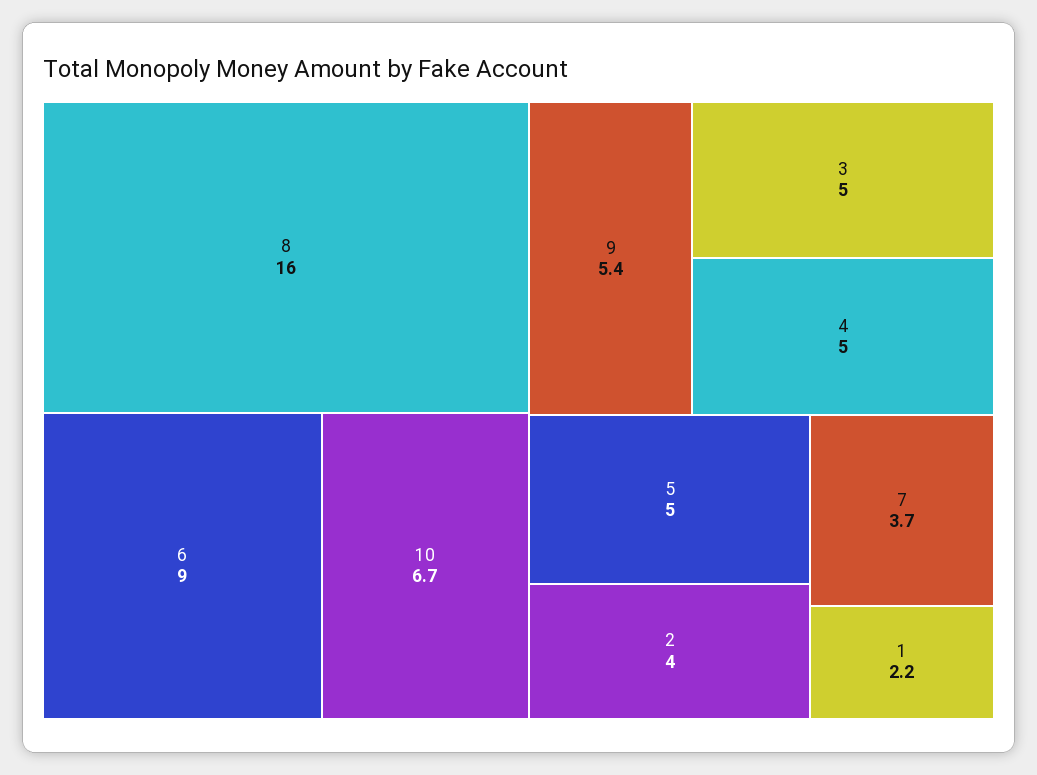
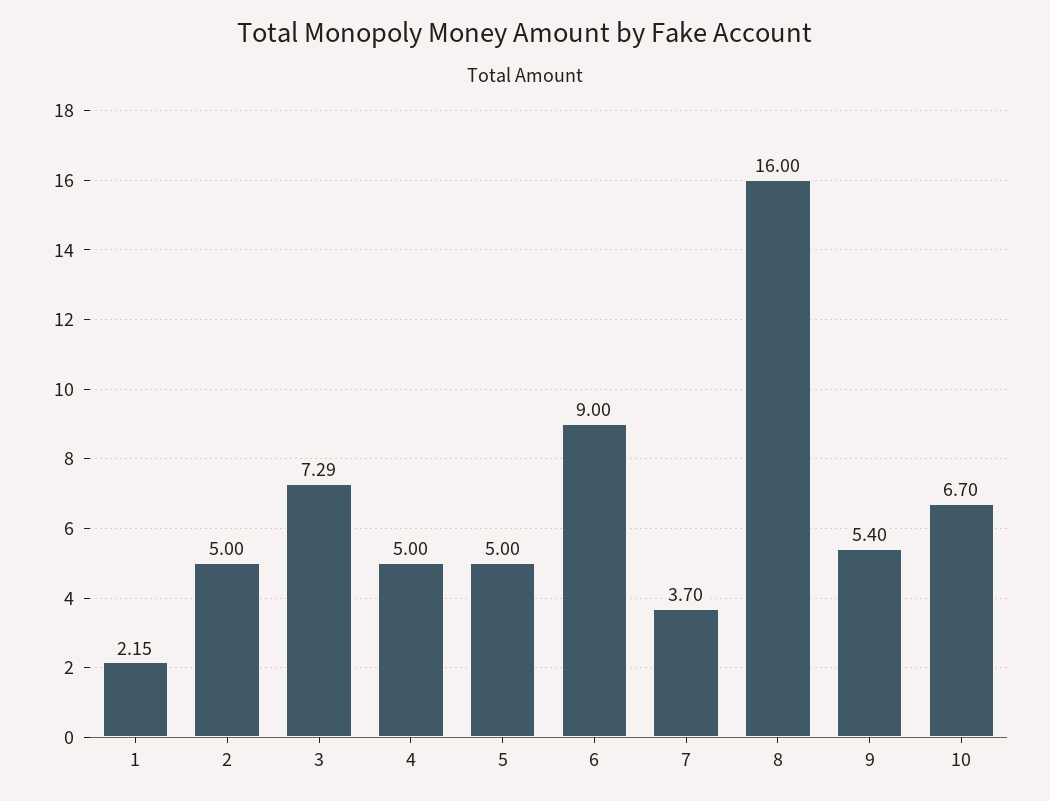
3: 5 -> 7.29
2: 4 -> 5

